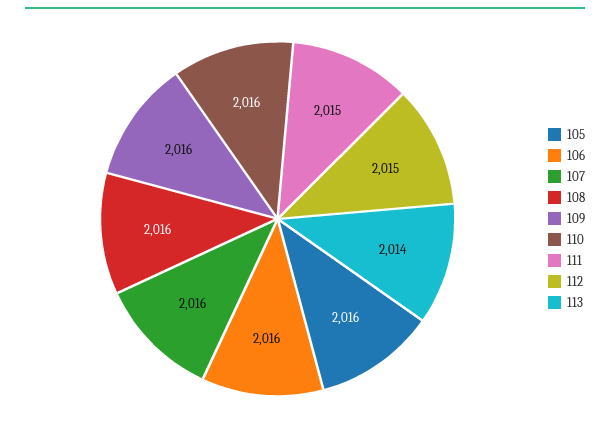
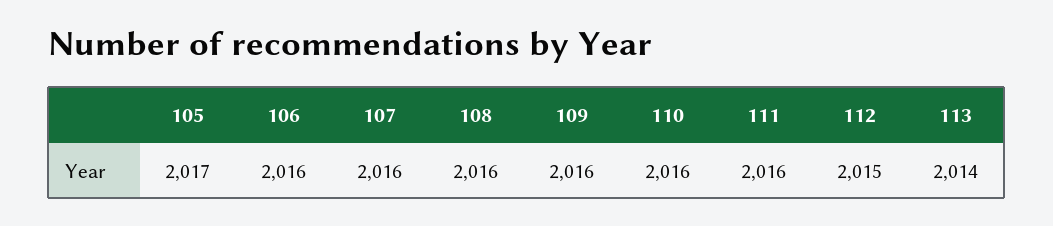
105: 2016 -> 2017
111: 2015 -> 2016

